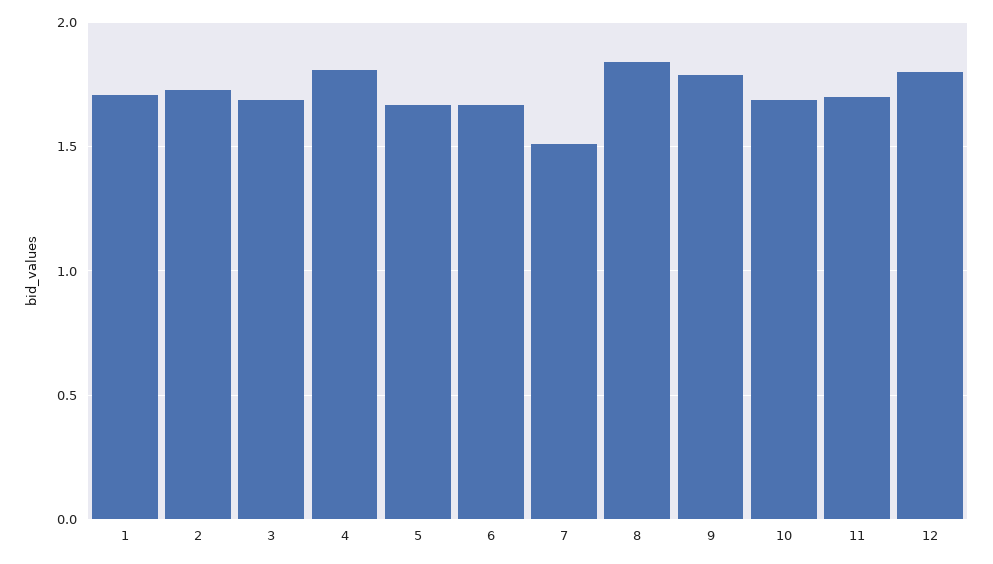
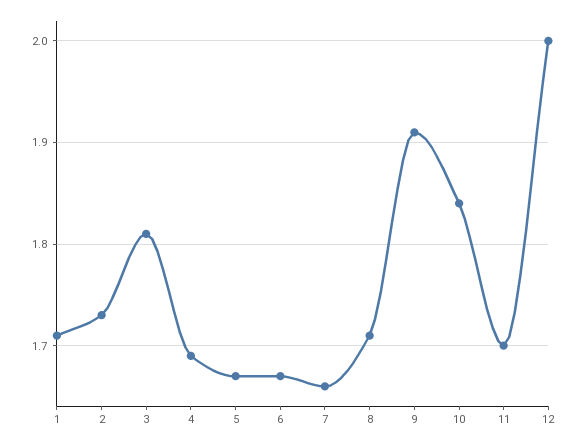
3: 1.7 -> 1.81
4: 1.8 -> 1.69
7: 1.5 -> 1.66
8: 1.85 -> 1.71
9: 1.8 -> 1.91
10: 1.7 -> 1.84
12: 1.8 -> 2

